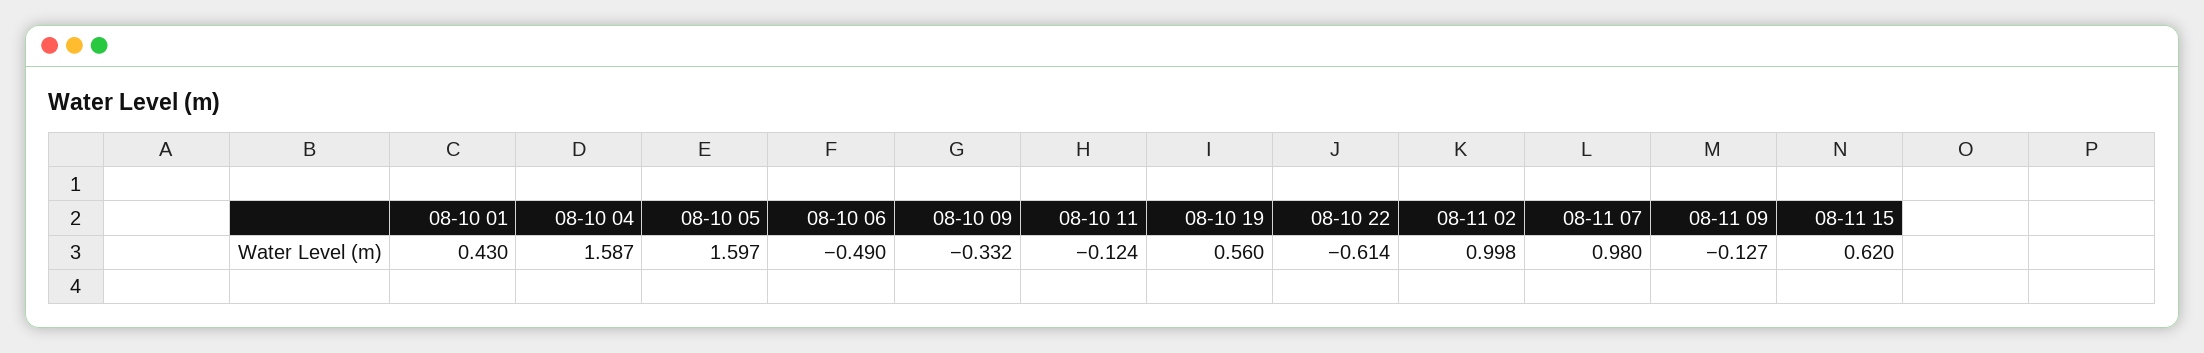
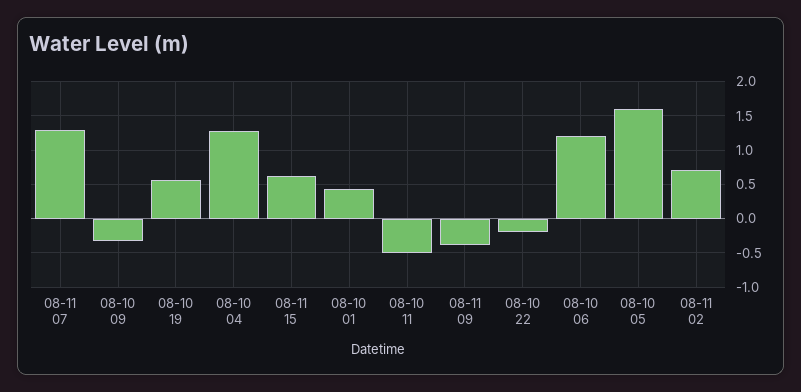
08-10 04: 1.587 -> 1.3
08-10 06: -0.49 -> 1.2
08-10 11: -0.124 -> -0.5
08-10 22: -0.614 -> -0.2
08-11 02: 0.998 -> 0.7
08-11 07: 0.98 -> 1.3
08-11 09: -0.127 -> -0.4

